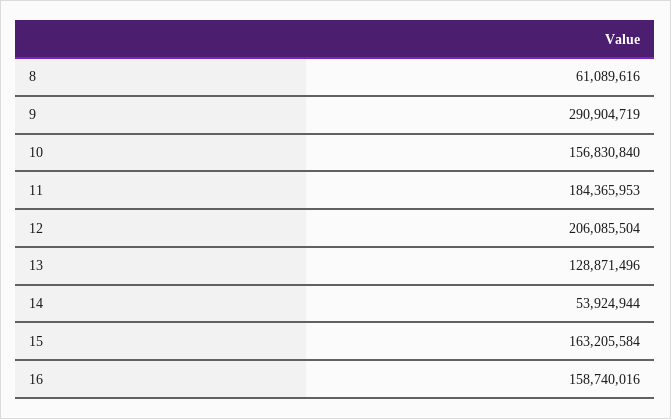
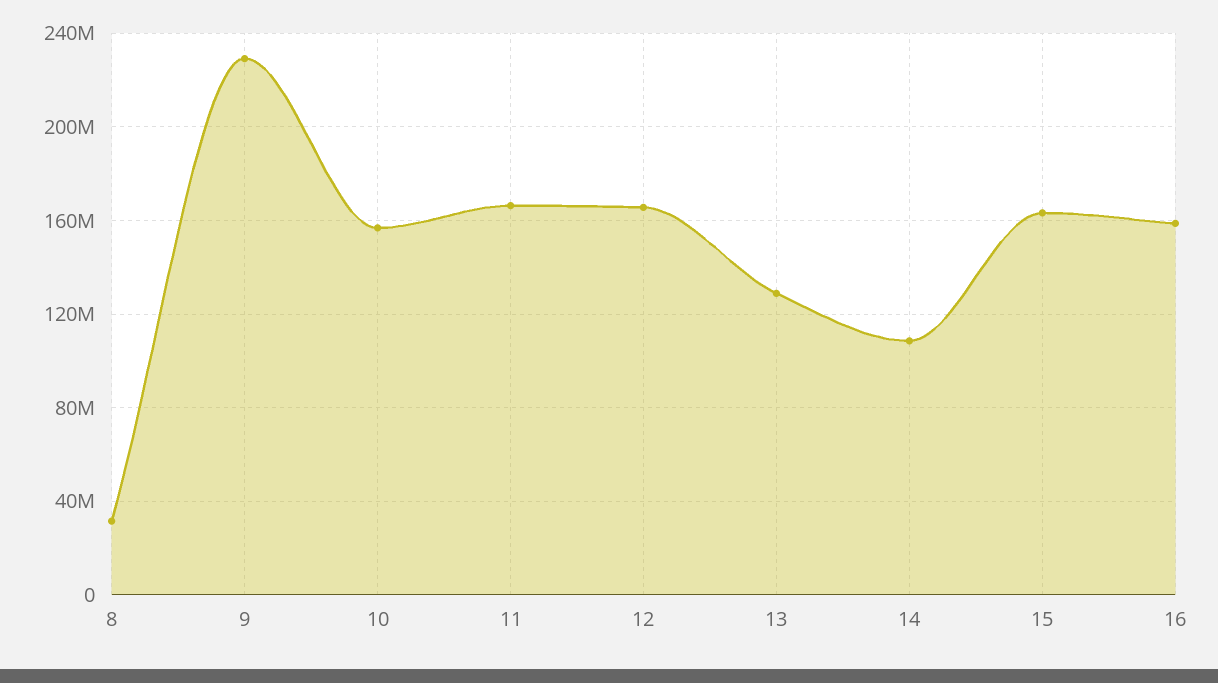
8: 61089616 -> 30000000
9: 290904719 -> 230000000
11: 184365953 -> 165000000
12: 206085504 -> 165000000
14: 53924944 -> 110000000

